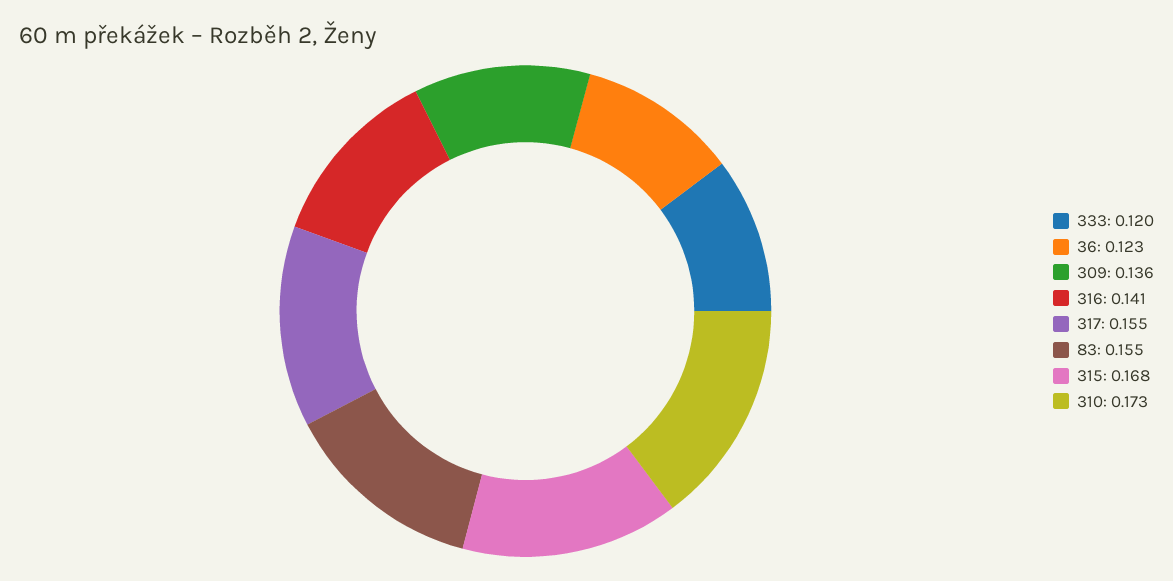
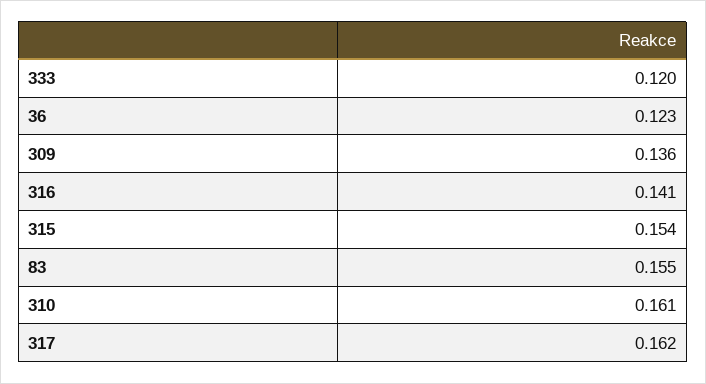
317: 0.155 -> 0.162
315: 0.168 -> 0.154
310: 0.173 -> 0.161

